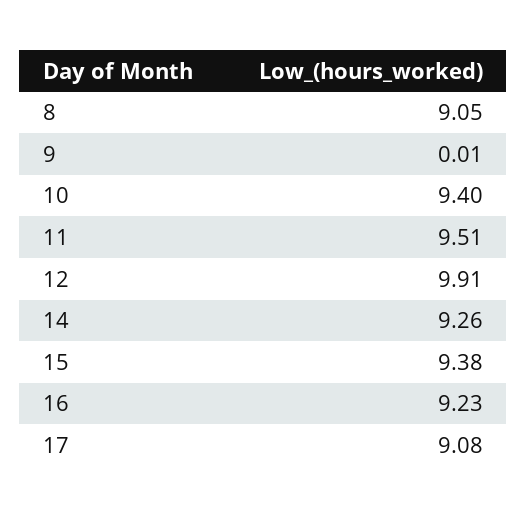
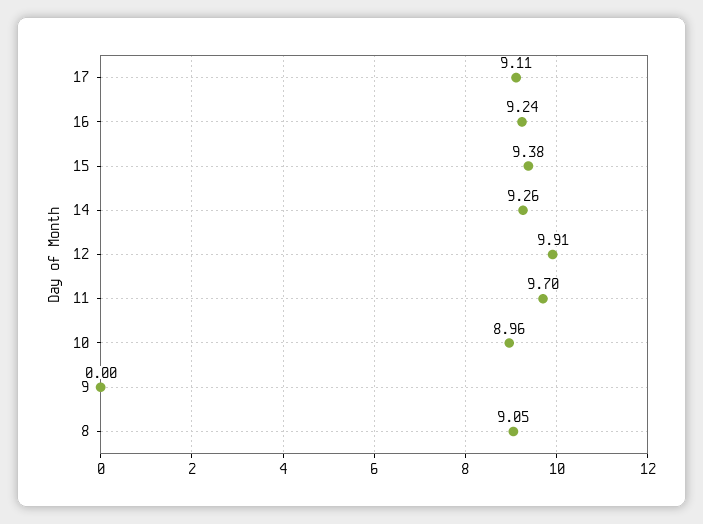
9: 0.01 -> 0
10: 9.4 -> 8.96
11: 9.51 -> 9.7
16: 9.23 -> 9.24
17: 9.08 -> 9.11

